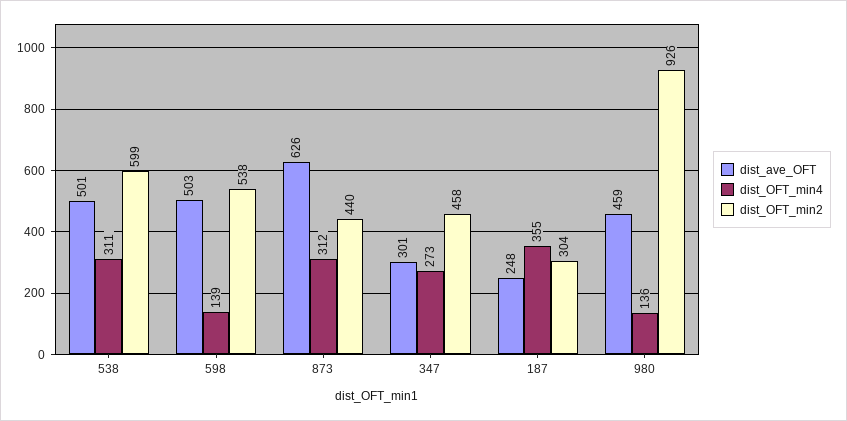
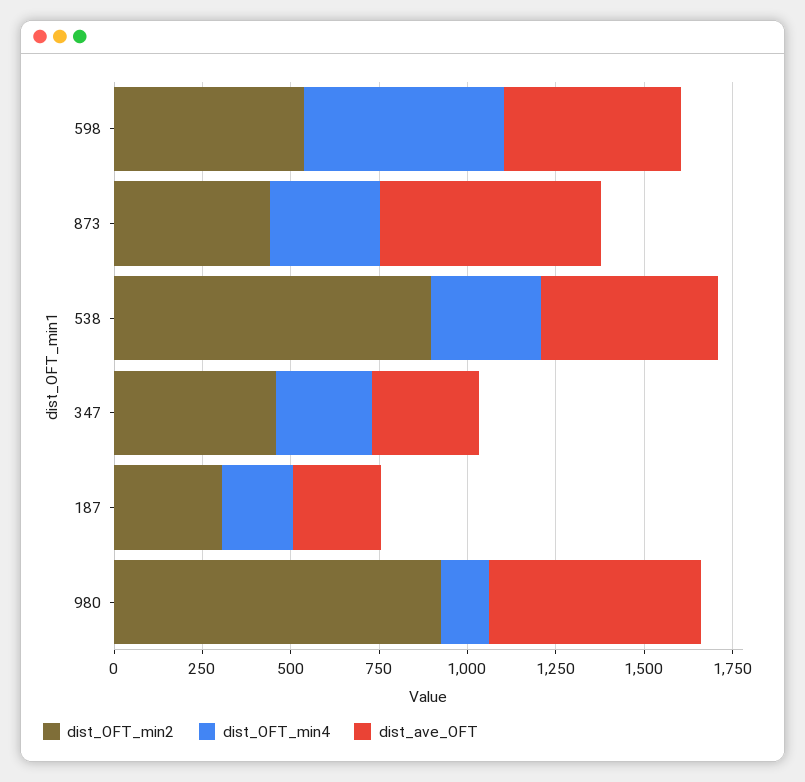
dist_OFT_min2, 538: 599 -> 900
dist_OFT_min4, 598: 139 -> 550
dist_OFT_min4, 187: 355 -> 200
dist_ave_OFT, 980: 459 -> 600

